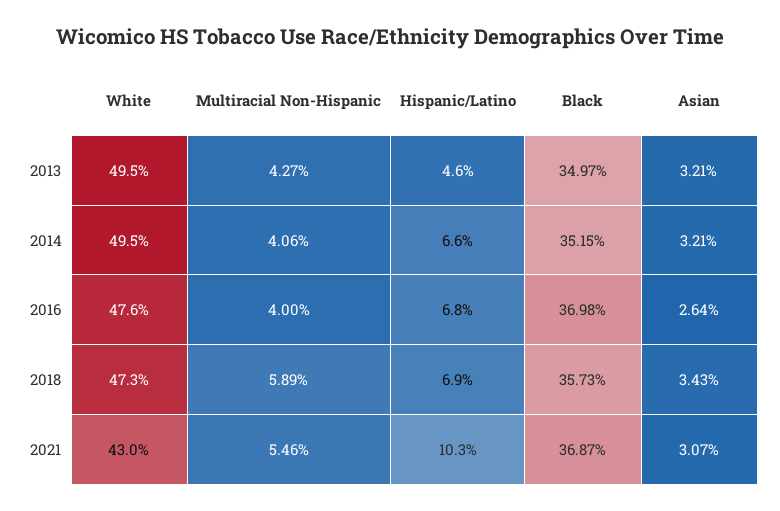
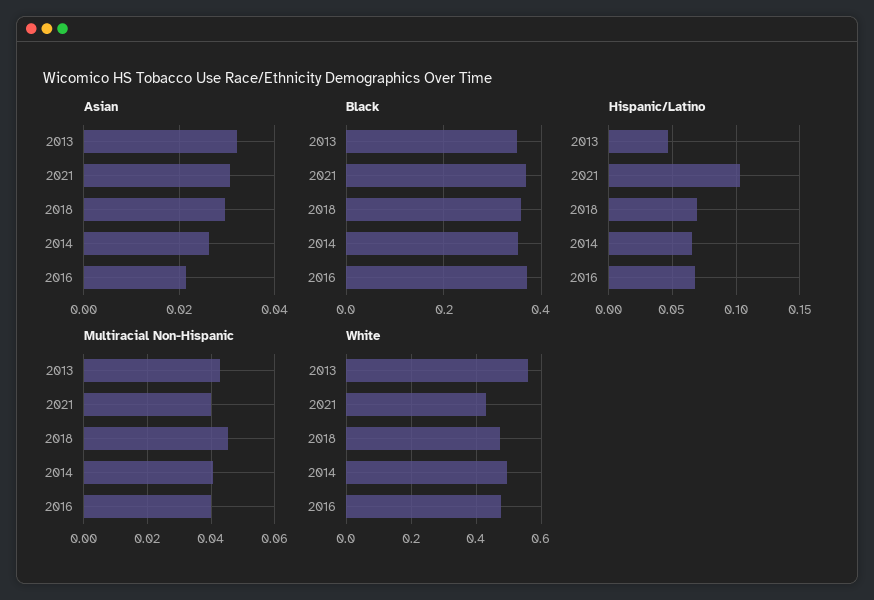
White, 2013: 0.495 -> 0.56
Asian, 2014: 0.0321 -> 0.026
Asian, 2016: 0.0264 -> 0.022
Multiracial Non-Hispanic, 2018: 0.0589 -> 0.046
Asian, 2018: 0.0343 -> 0.03
Multiracial Non-Hispanic, 2021: 0.0546 -> 0.04

